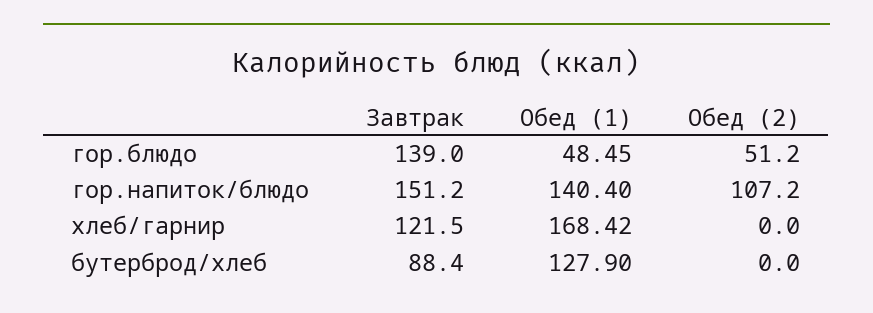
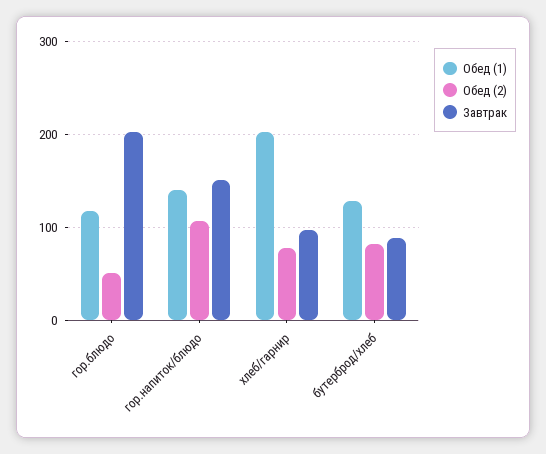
Завтрак, гор.блюдо: 139 -> 200
Обед (1), гор.блюдо: 48.45 -> 120
Завтрак, хлеб/гарнир: 121.5 -> 100
Обед (1), хлеб/гарнир: 168.42 -> 200
Обед (2), хлеб/гарнир: 0 -> 80
Обед (2), бутерброд/хлеб: 0 -> 80

